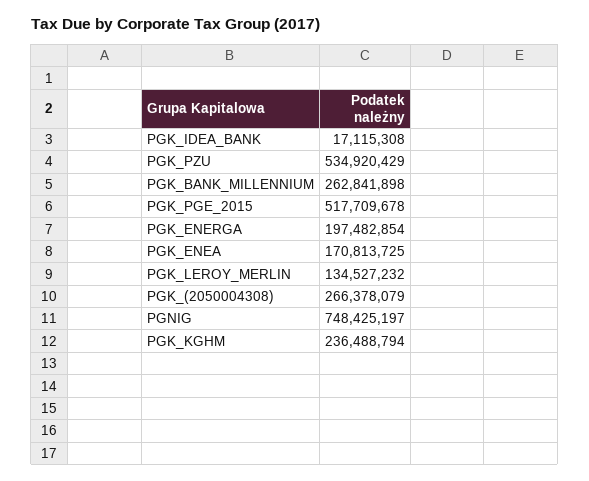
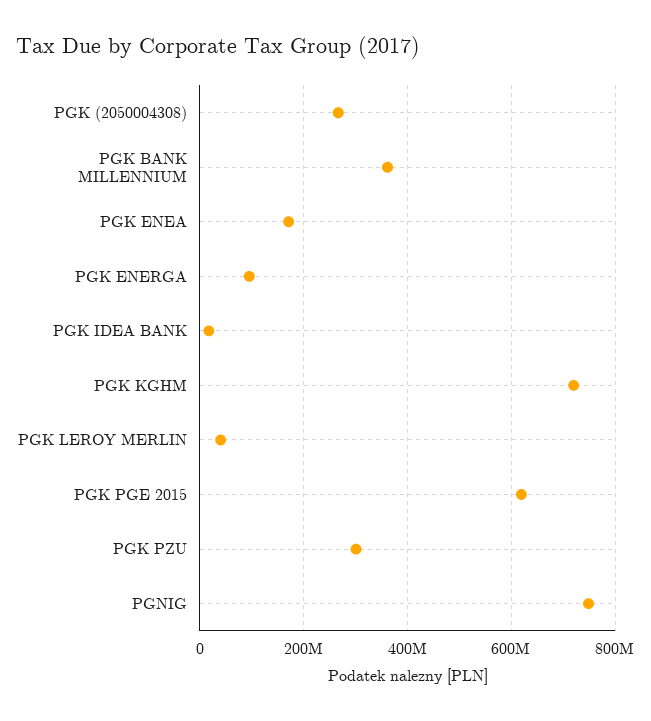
PGK_PZU: 534920429 -> 300000000
PGK_BANK_MILLENNIUM: 262841898 -> 360000000
PGK_PGE_2015: 517709678 -> 620000000
PGK_ENERGA: 197482854 -> 100000000
PGK_LEROY_MERLIN: 134527232 -> 40000000
PGK_KGHM: 236488794 -> 720000000

